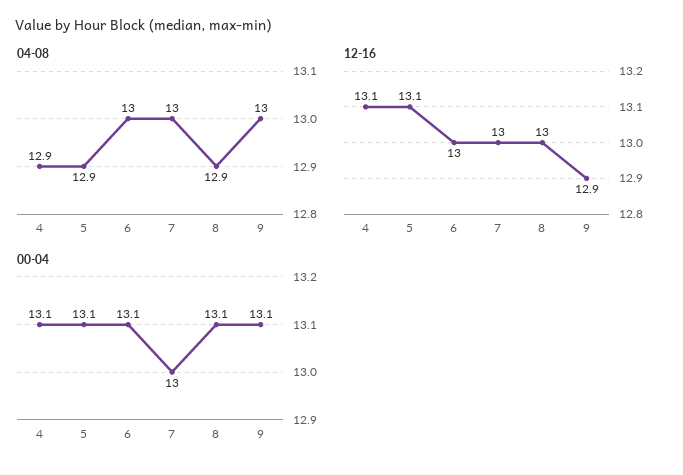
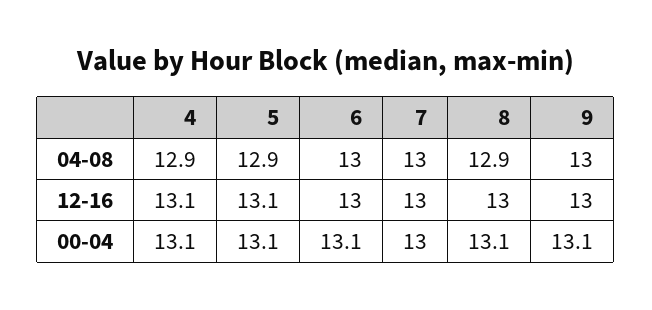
12-16, 9: 12.9 -> 13

